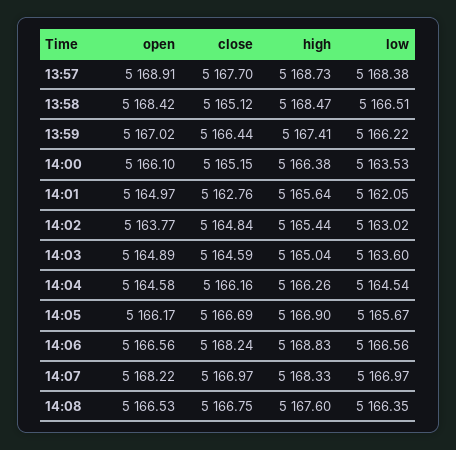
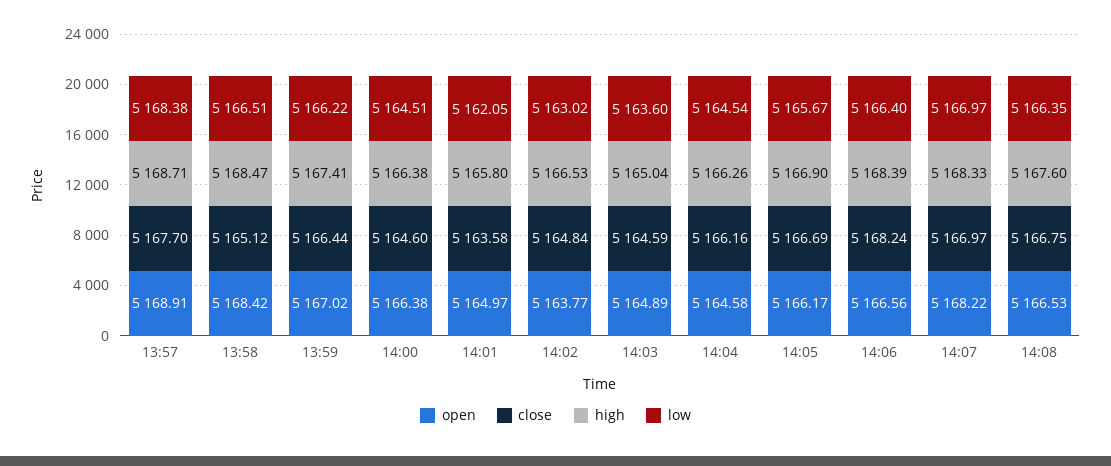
high, 13:57: 5168.73 -> 5168.71
open, 14:00: 5166.1 -> 5166.38
close, 14:00: 5165.15 -> 5164.6
low, 14:00: 5163.53 -> 5164.51
close, 14:01: 5162.76 -> 5163.58
high, 14:01: 5165.64 -> 5165.8
high, 14:02: 5165.44 -> 5166.53
high, 14:06: 5168.83 -> 5168.39
low, 14:06: 5166.56 -> 5166.4

